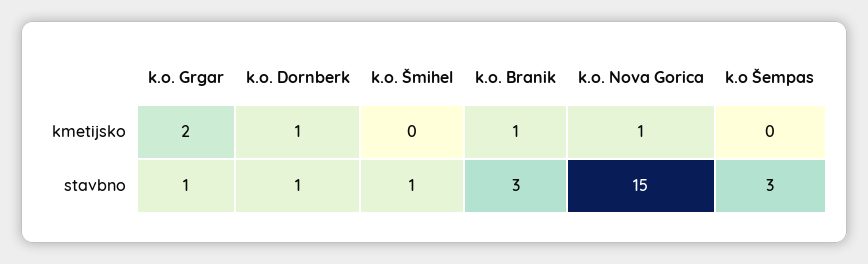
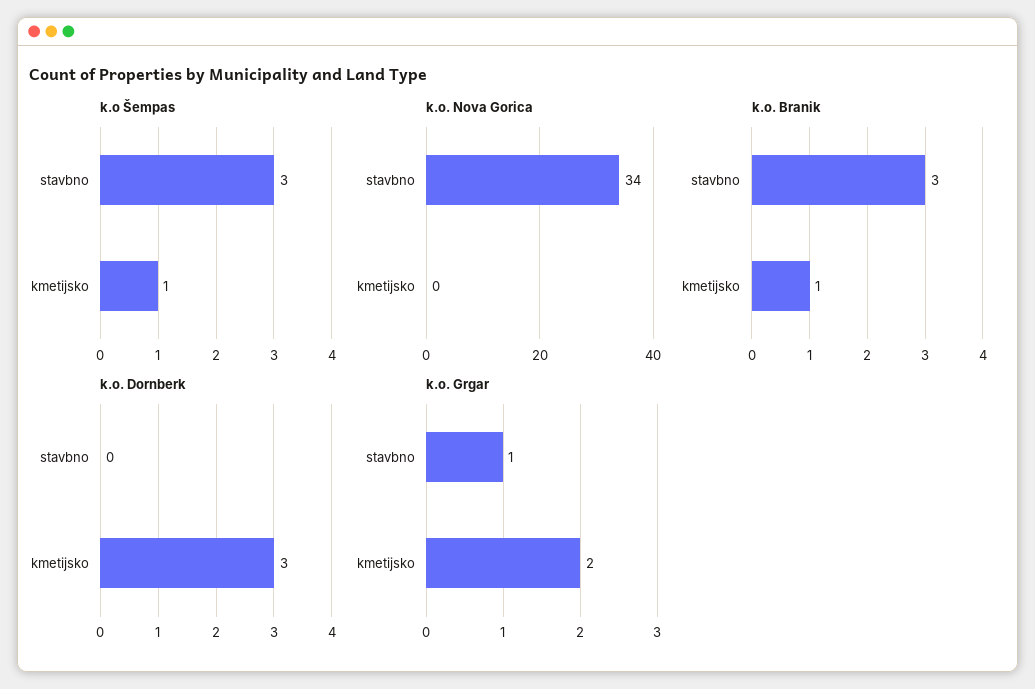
k.o. Dornberk, kmetijsko: 1 -> 3
k.o. Šmihel, kmetijsko: 0 -> none
k.o. Nova Gorica, kmetijsko: 1 -> 0
k.o Šempas, kmetijsko: 0 -> 1
k.o. Dornberk, stavbno: 1 -> 0
k.o. Šmihel, stavbno: 1 -> none
k.o. Nova Gorica, stavbno: 15 -> 34

